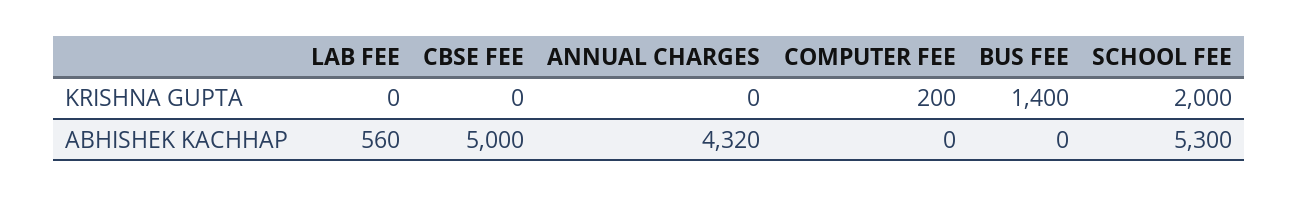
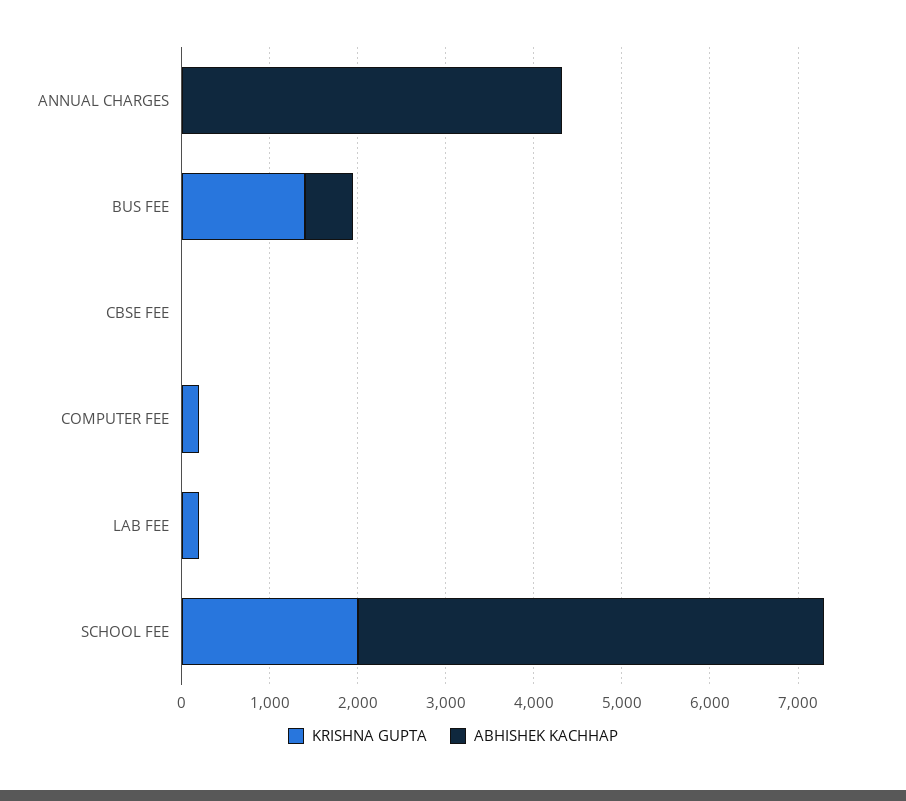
KRISHNA GUPTA, LAB FEE: 0 -> 200
ABHISHEK KACHHAP, LAB FEE: 560 -> 0
ABHISHEK KACHHAP, CBSE FEE: 5000 -> 0
ABHISHEK KACHHAP, BUS FEE: 0 -> 600

